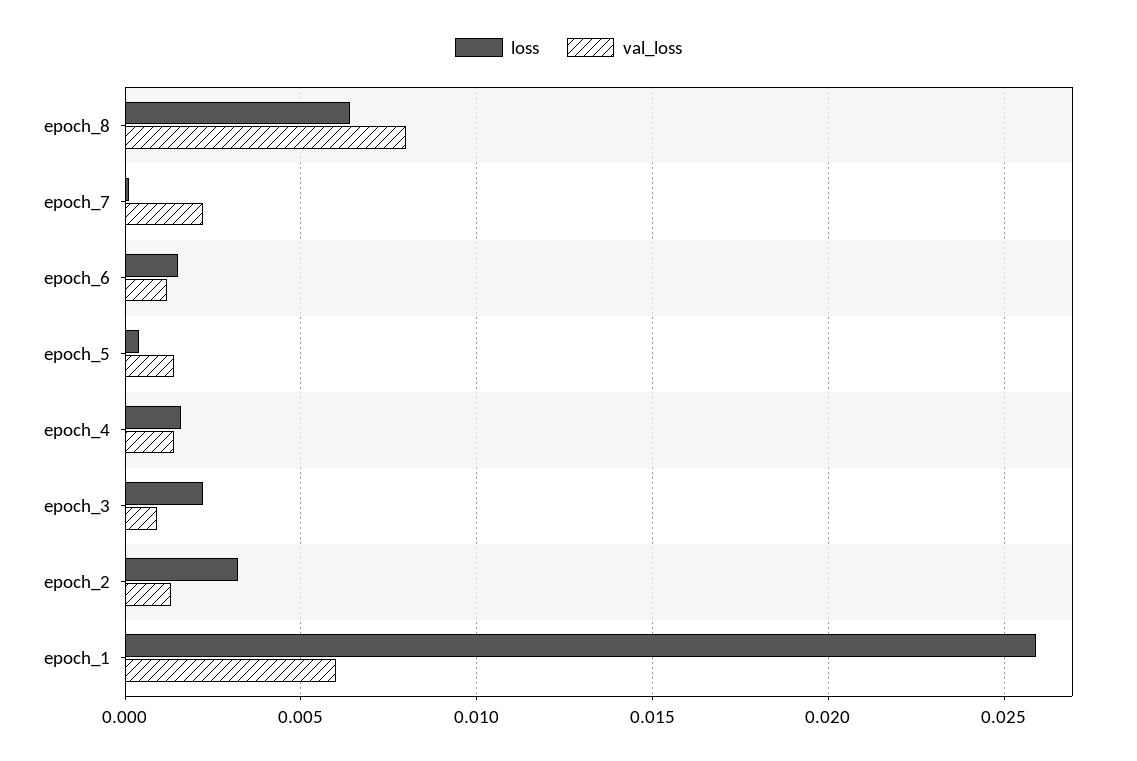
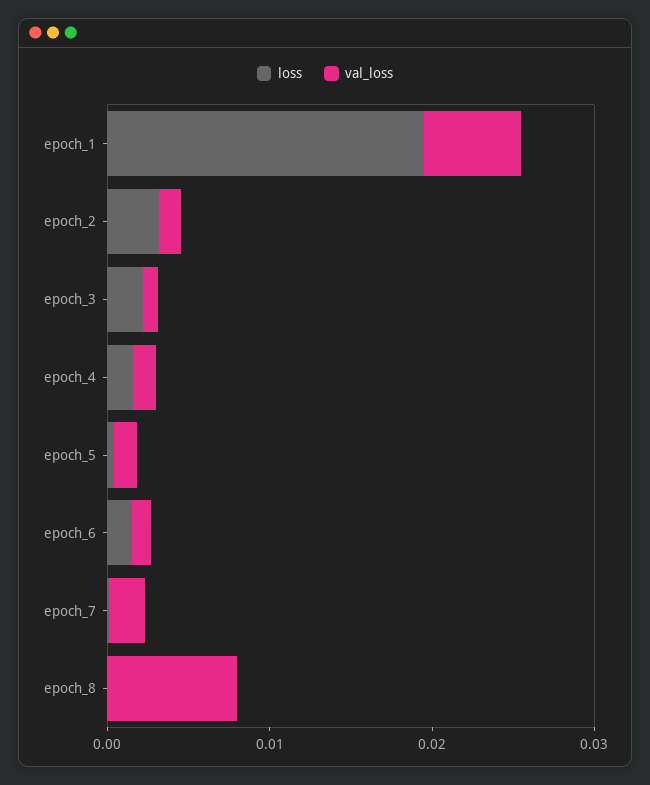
loss, epoch_8: 0.0065 -> 0
loss, epoch_1: 0.026 -> 0.02

